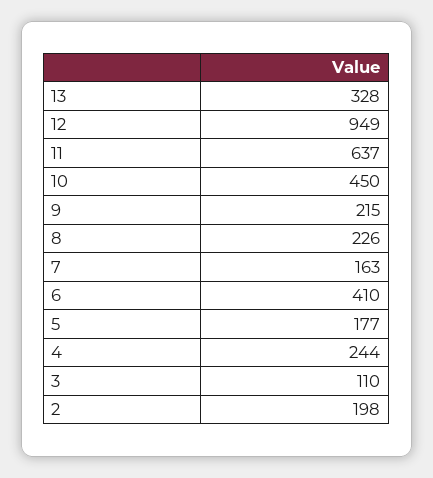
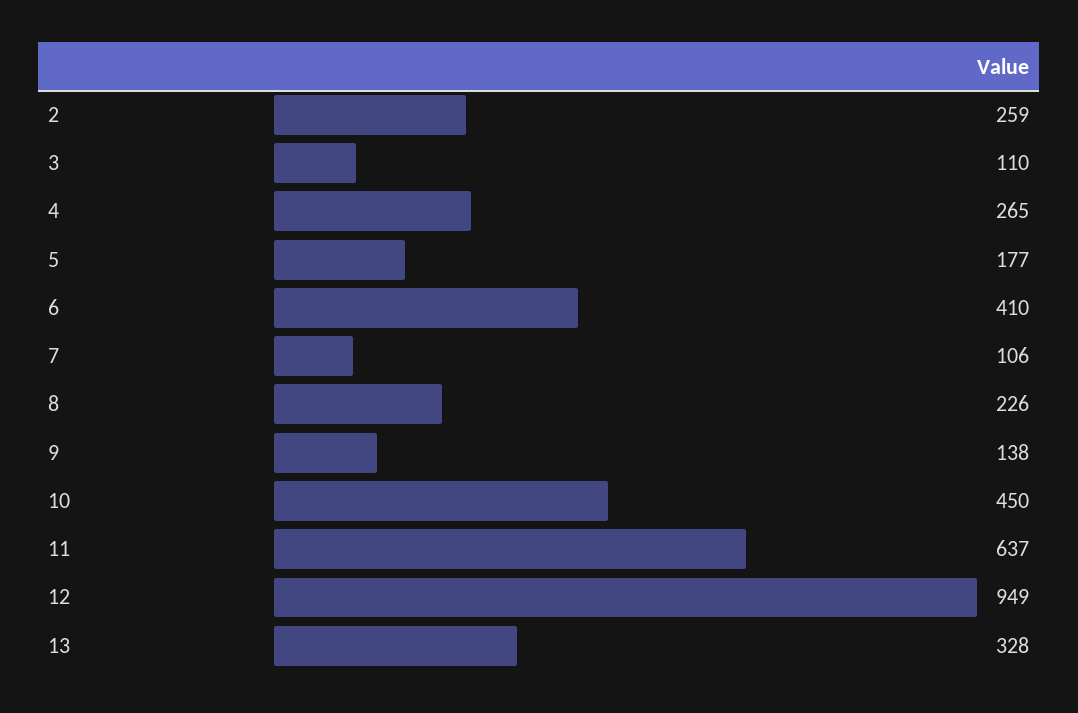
9: 215 -> 138
7: 163 -> 106
4: 244 -> 265
2: 198 -> 259

